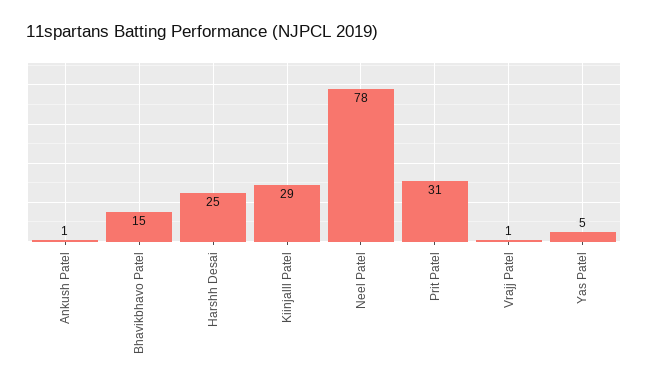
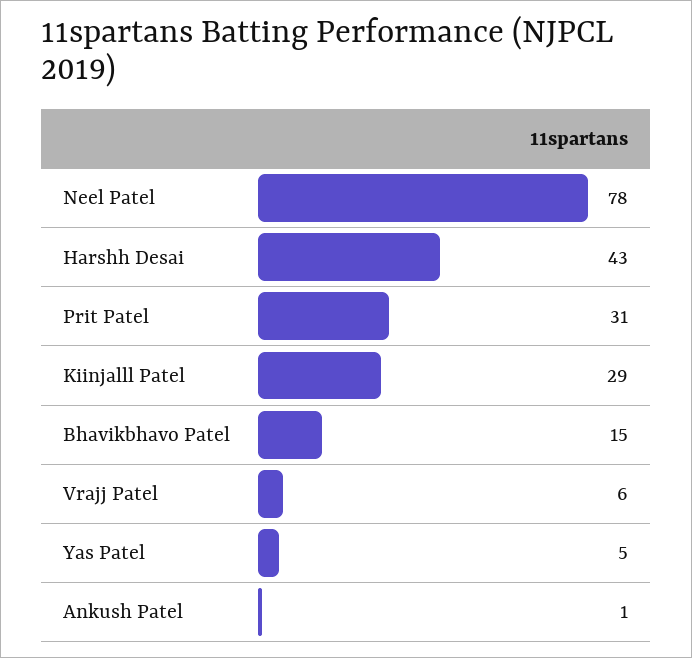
Harshh Desai: 25 -> 43
Vrajj Patel: 1 -> 6

